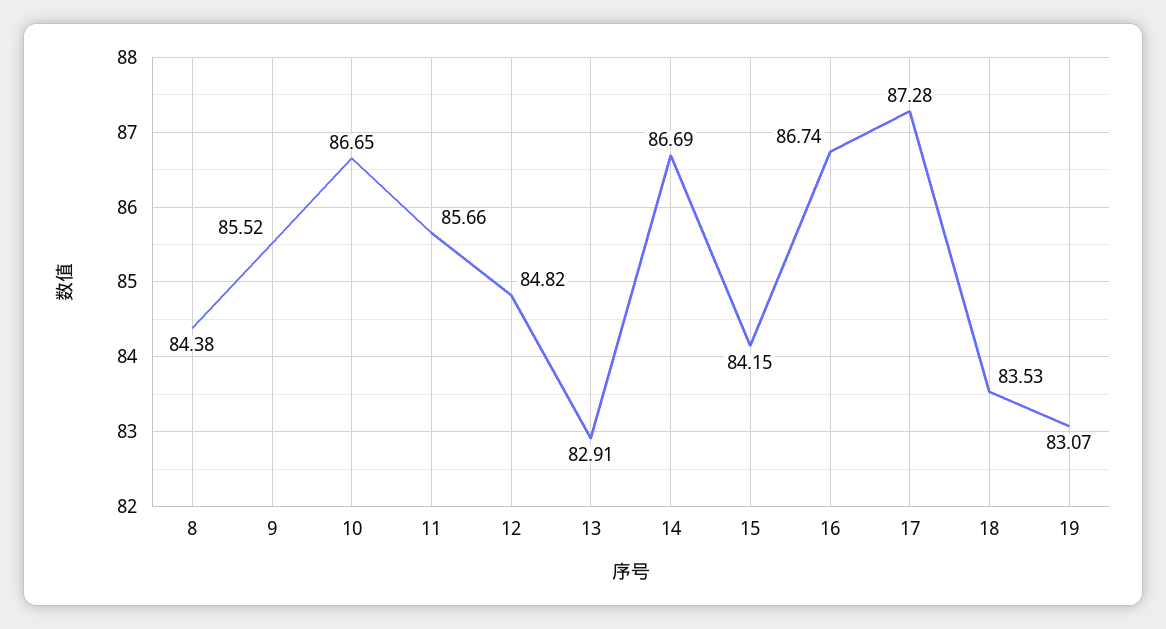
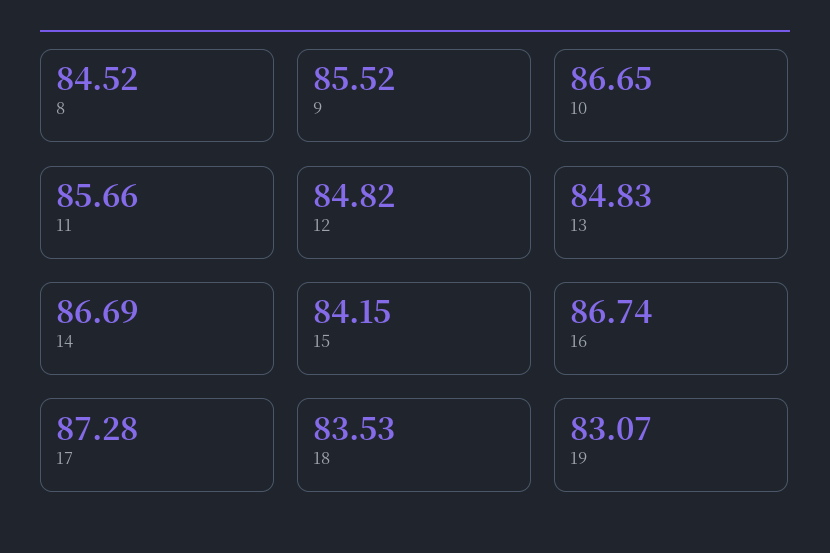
8: 84.38 -> 84.52
13: 82.91 -> 84.83

